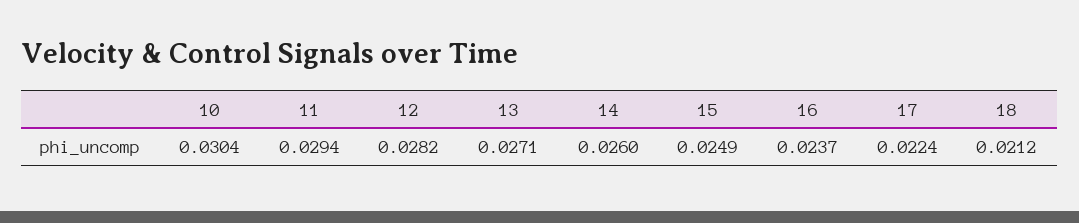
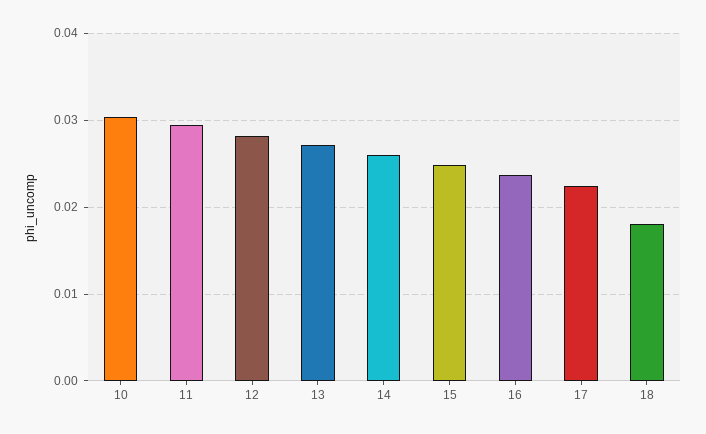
18: 0.0212 -> 0.018

